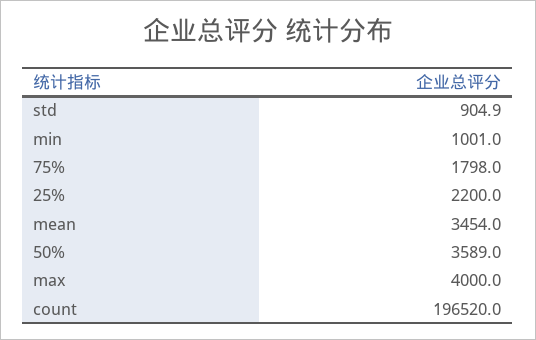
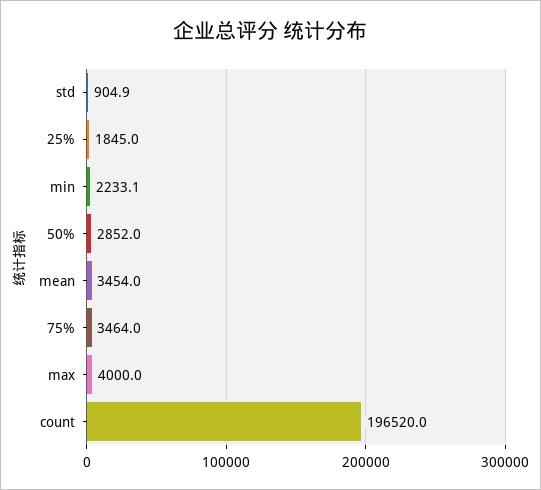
min: 1001 -> 2233.1
75%: 1798 -> 3464
25%: 2200 -> 1845
50%: 3589 -> 2852

